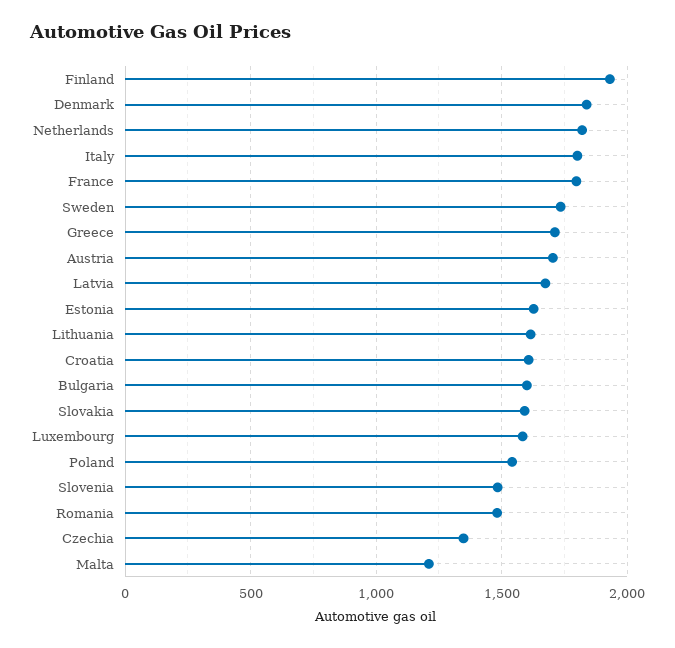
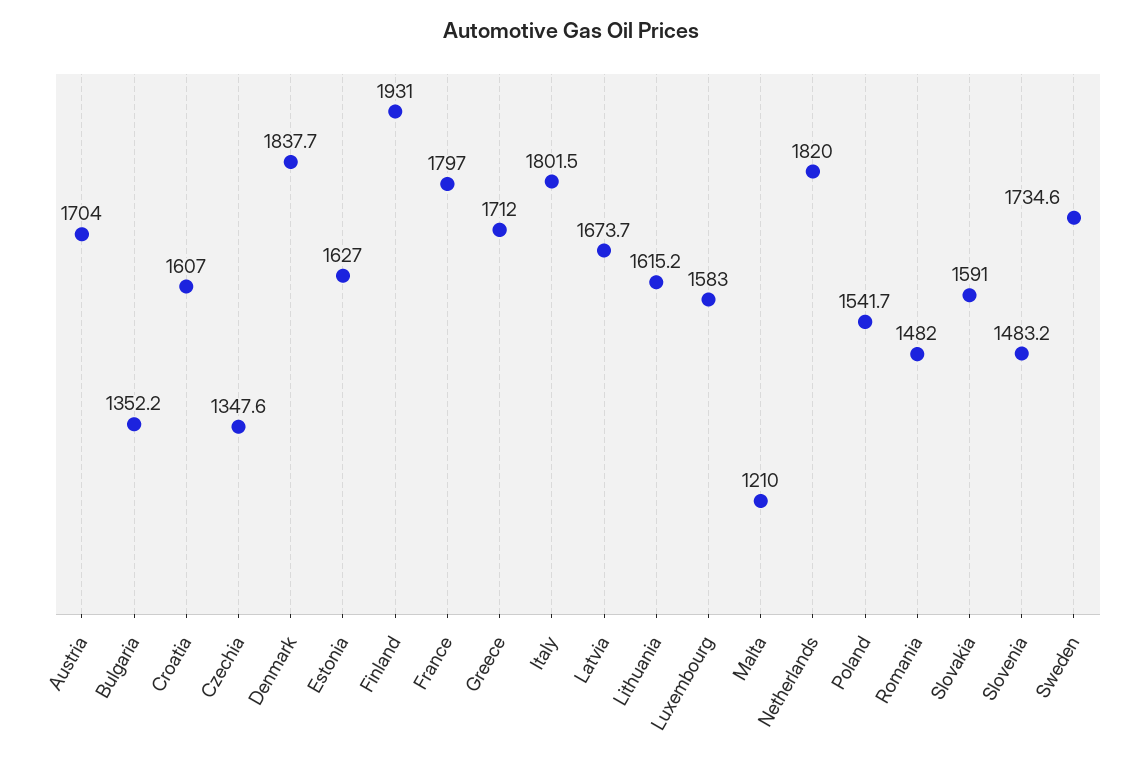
Bulgaria: 1600 -> 1352.2

